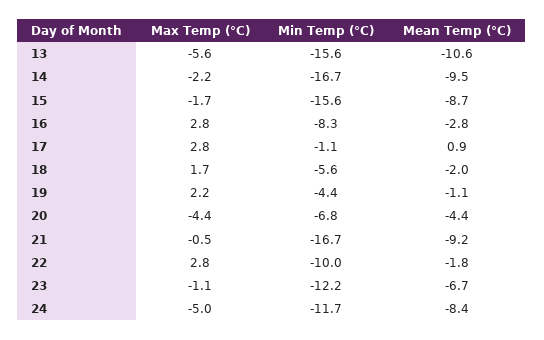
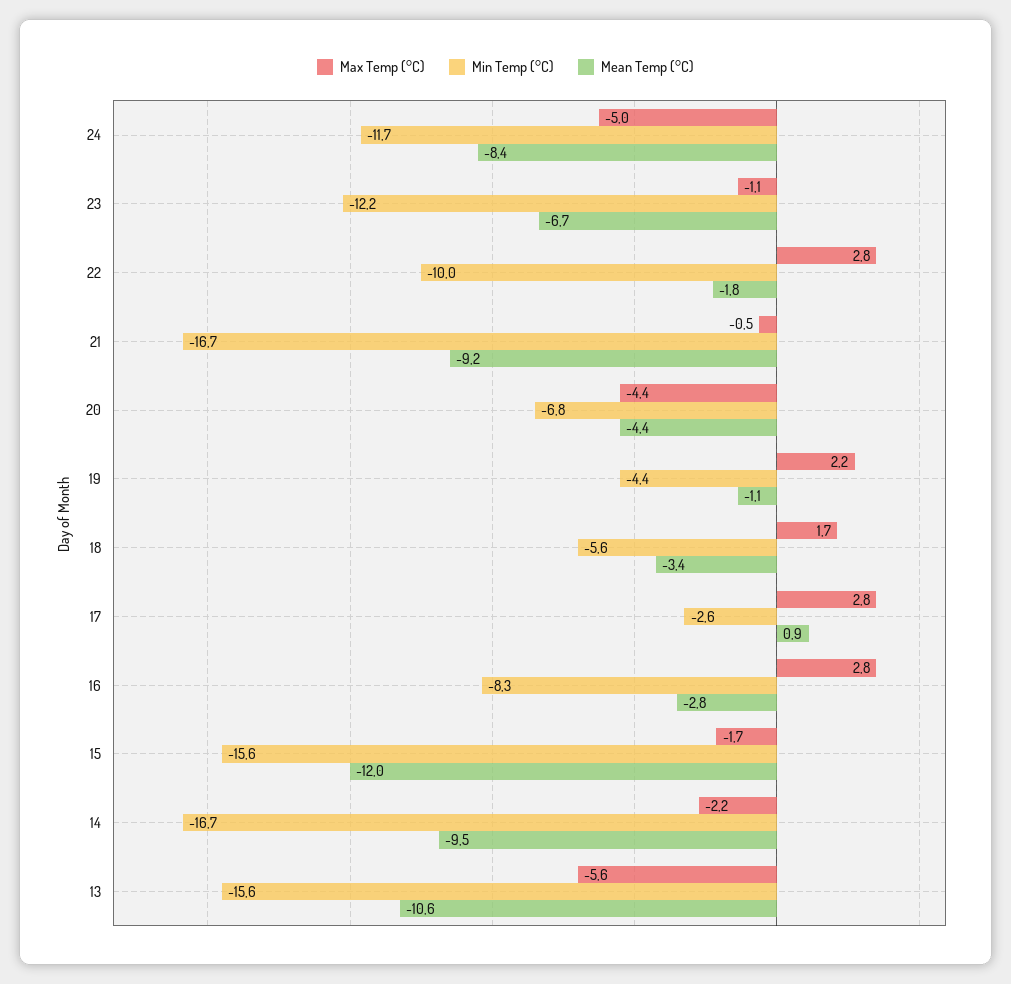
Mean Temp (°C), 15: -8.7 -> -12
Min Temp (°C), 17: -1.1 -> -2.6
Mean Temp (°C), 18: -2 -> -3.4

